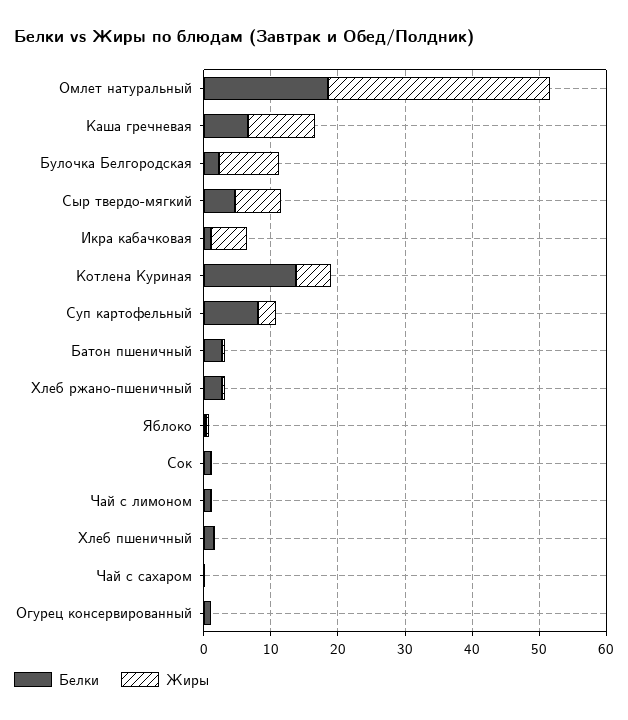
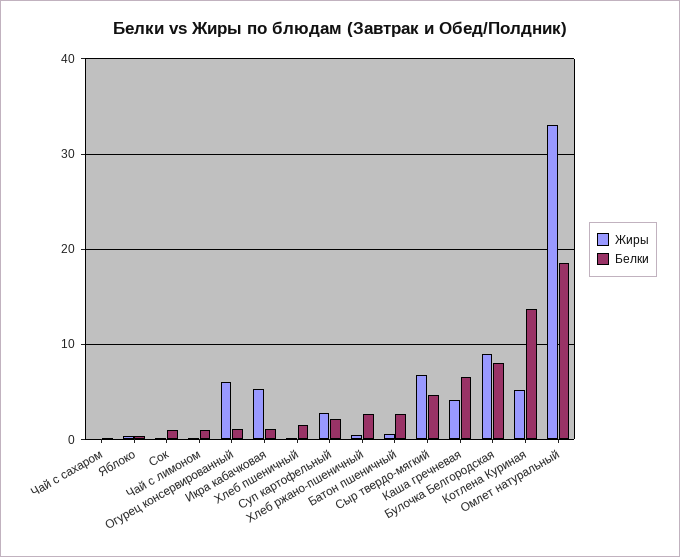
Жиры, Каша гречневая: 10 -> 4
Белки, Булочка Белгородская: 2 -> 8
Белки, Суп картофельный: 8 -> 2
Жиры, Огурец консервированный: 0 -> 6

